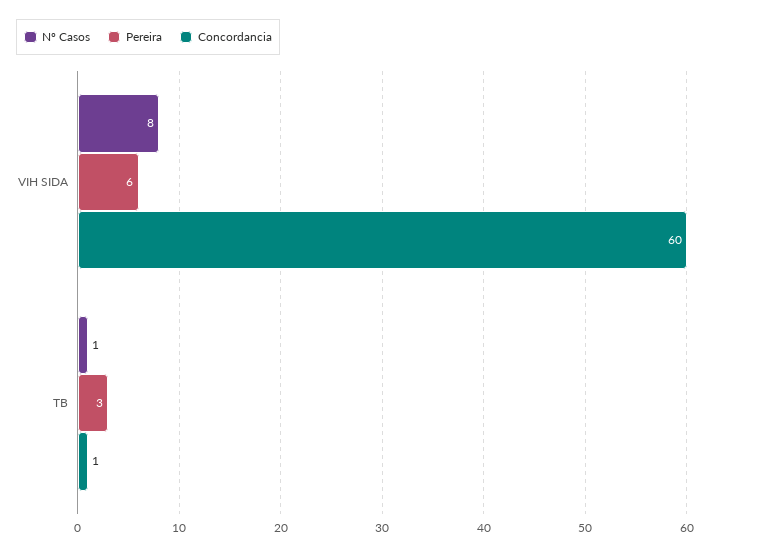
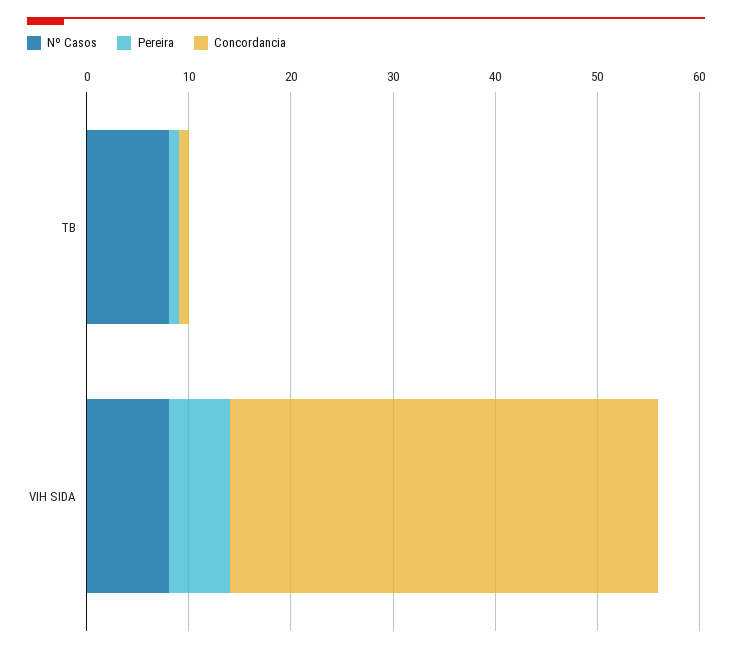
Concordancia, VIH SIDA: 60 -> 42
Nº Casos, TB: 1 -> 8
Pereira, TB: 3 -> 1

